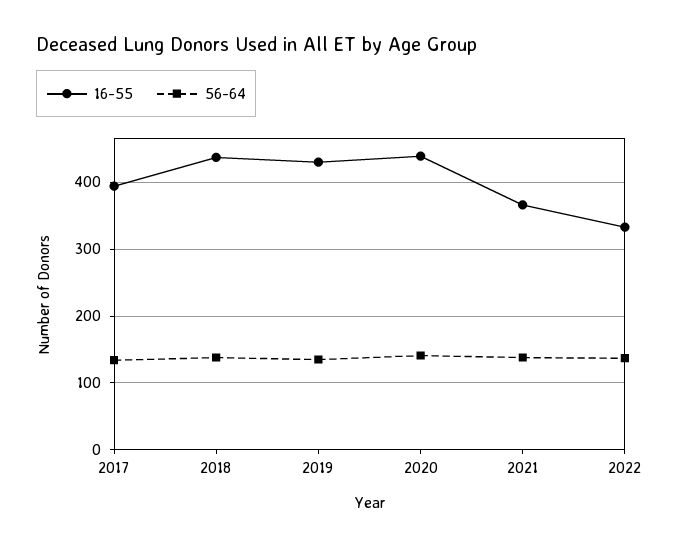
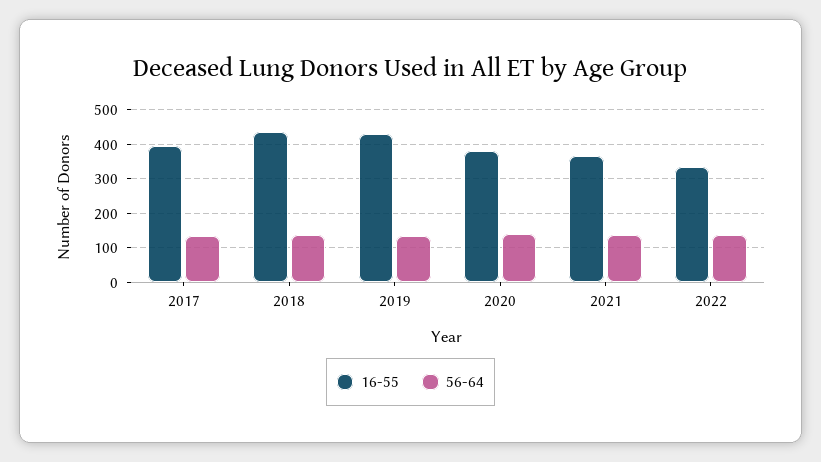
16-55, 2020: 440 -> 380

